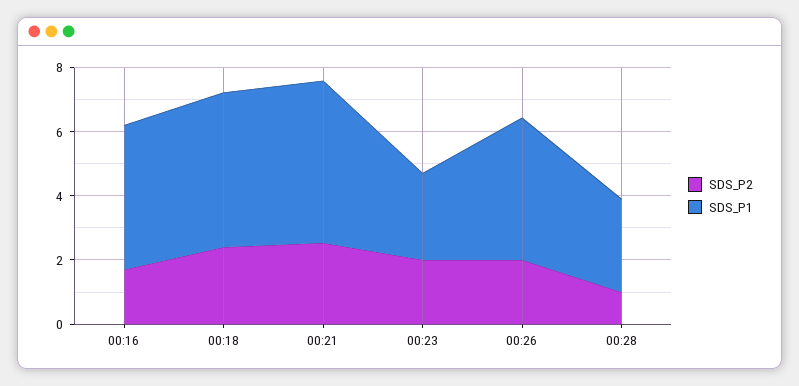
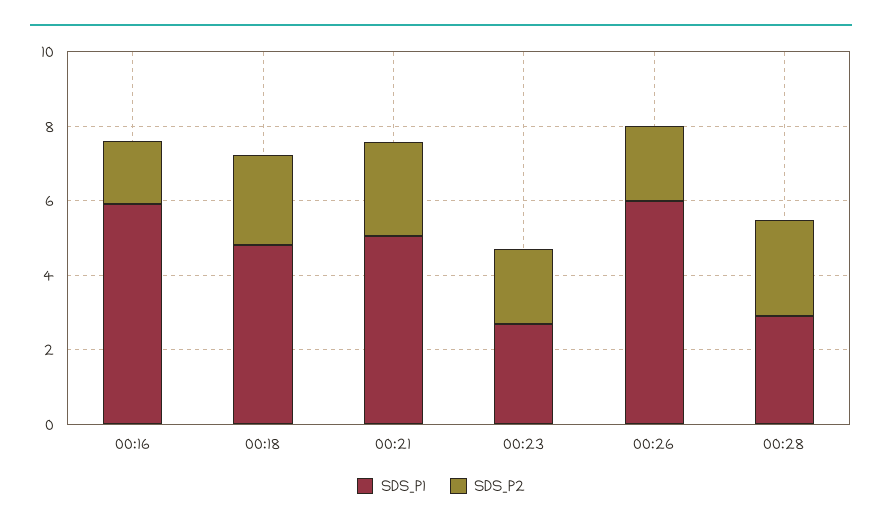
SDS_P1, 00:16: 4.5 -> 6
SDS_P1, 00:26: 4.5 -> 6
SDS_P2, 00:28: 1 -> 2.5

